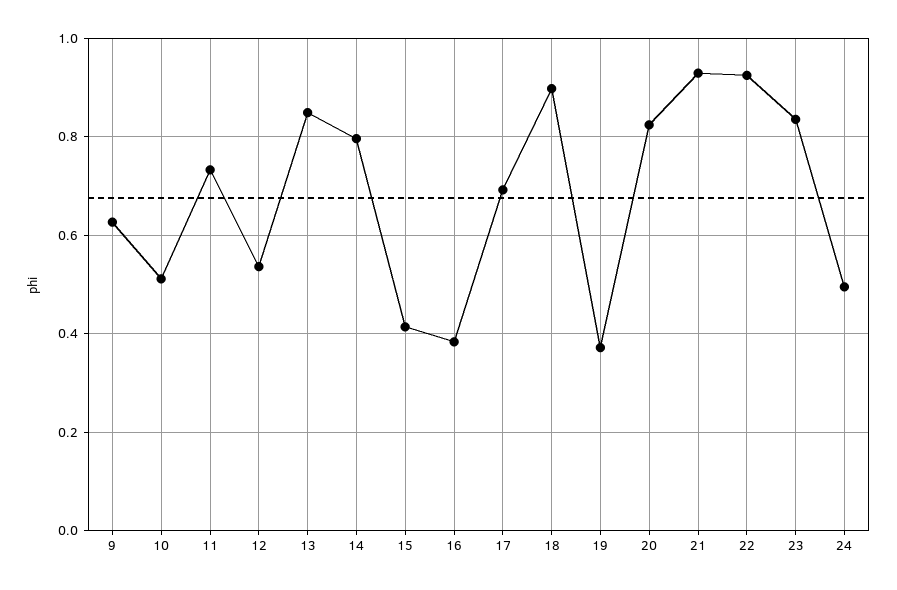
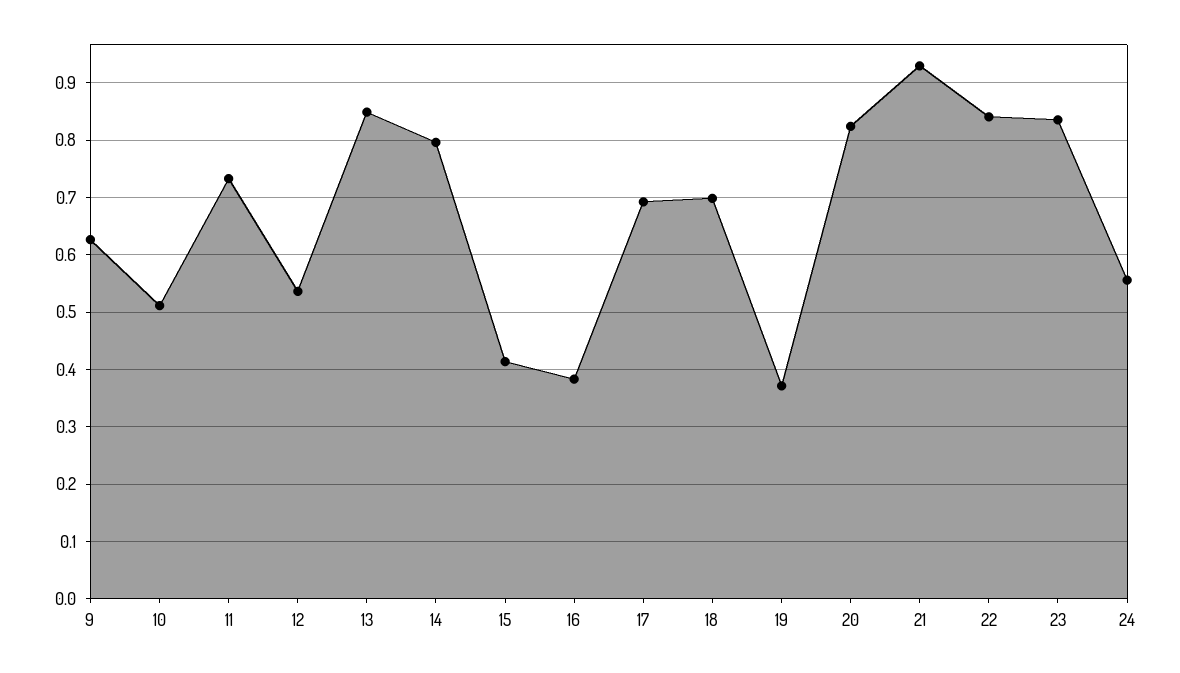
18: 0.9 -> 0.7
22: 0.92 -> 0.84
24: 0.5 -> 0.56

